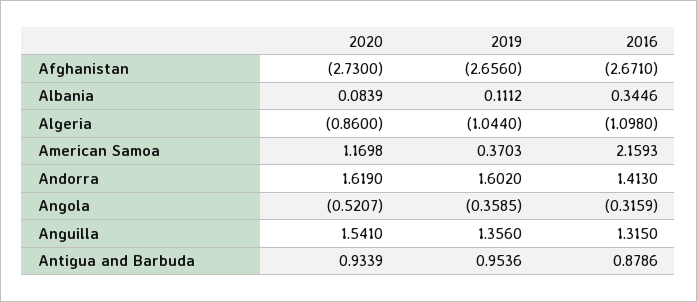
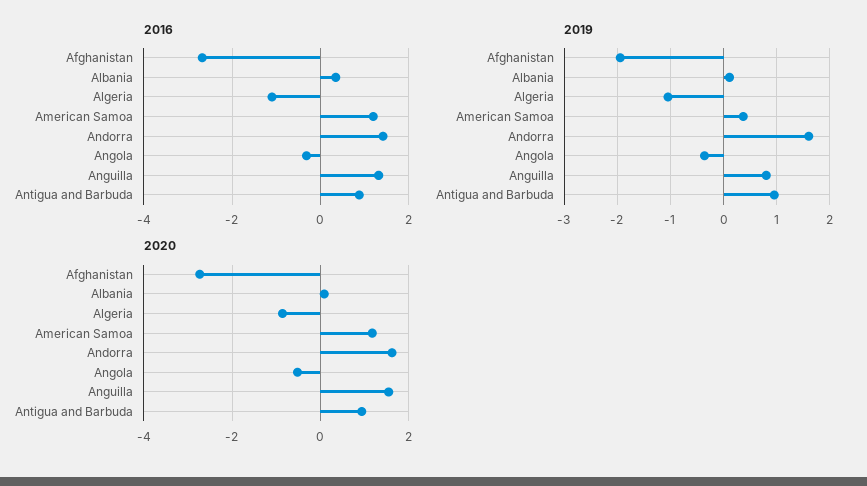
2019, Afghanistan: -2.656 -> -2
2016, American Samoa: 2.1593 -> 1.2
2019, Anguilla: 1.356 -> 0.8

